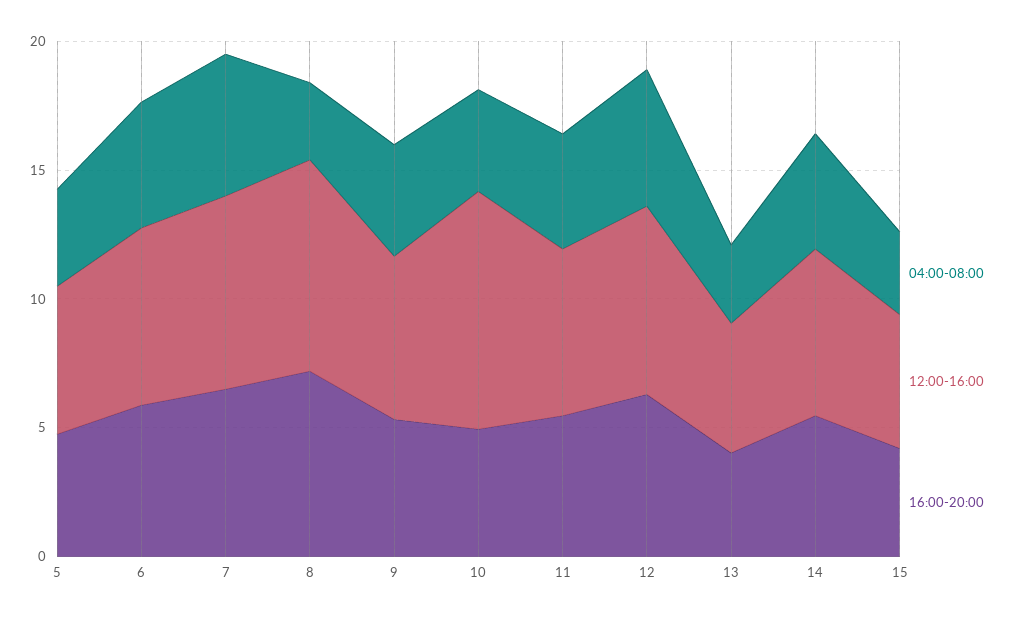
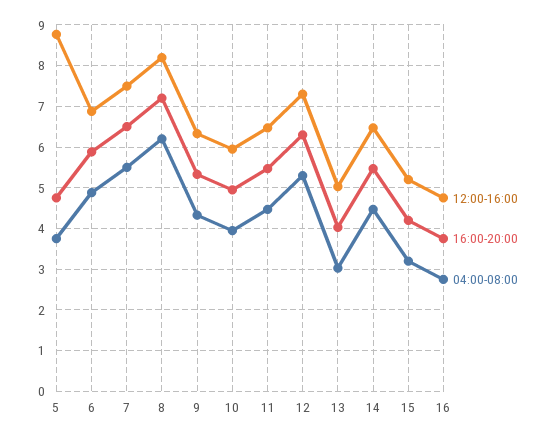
12:00-16:00, 5: 6 -> 8.8
04:00-08:00, 8: 3 -> 6.2
12:00-16:00, 10: 9 -> 6
12:00-16:00, 16: none -> 4.8
16:00-20:00, 16: none -> 3.8
04:00-08:00, 16: none -> 2.8

